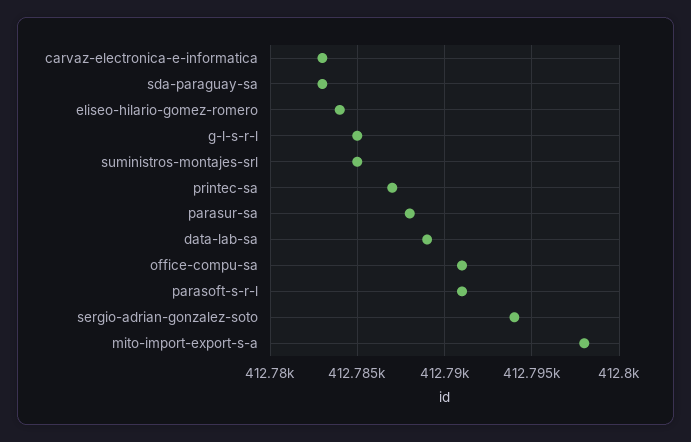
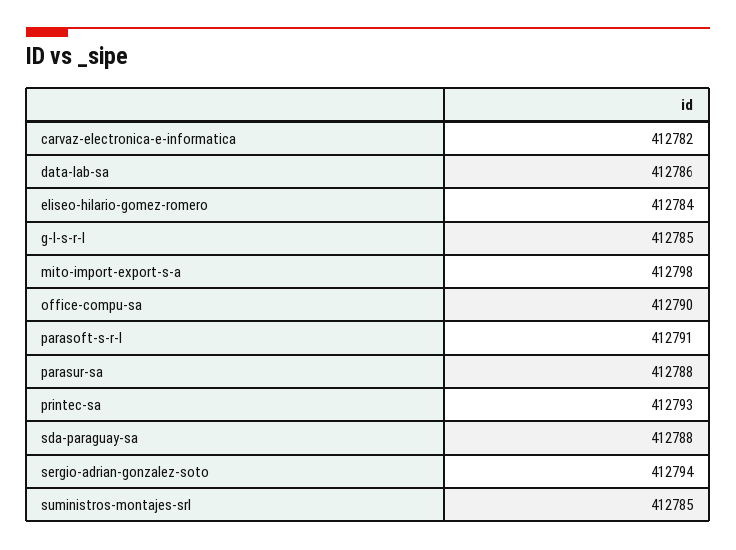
carvaz-electronica-e-informatica: 412783 -> 412782
sda-paraguay-sa: 412783 -> 412788
printec-sa: 412787 -> 412793
data-lab-sa: 412789 -> 412786
office-compu-sa: 412791 -> 412790

